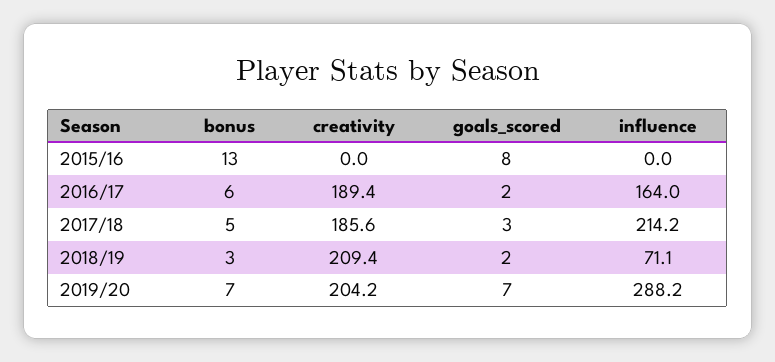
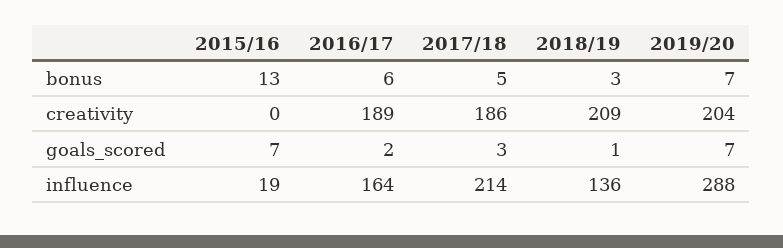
goals_scored, 2015/16: 8 -> 7
influence, 2015/16: 0 -> 19
goals_scored, 2018/19: 2 -> 1
influence, 2018/19: 71.1 -> 136

